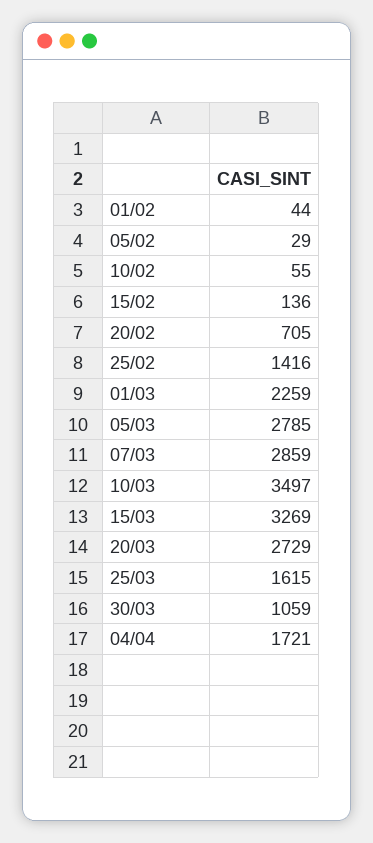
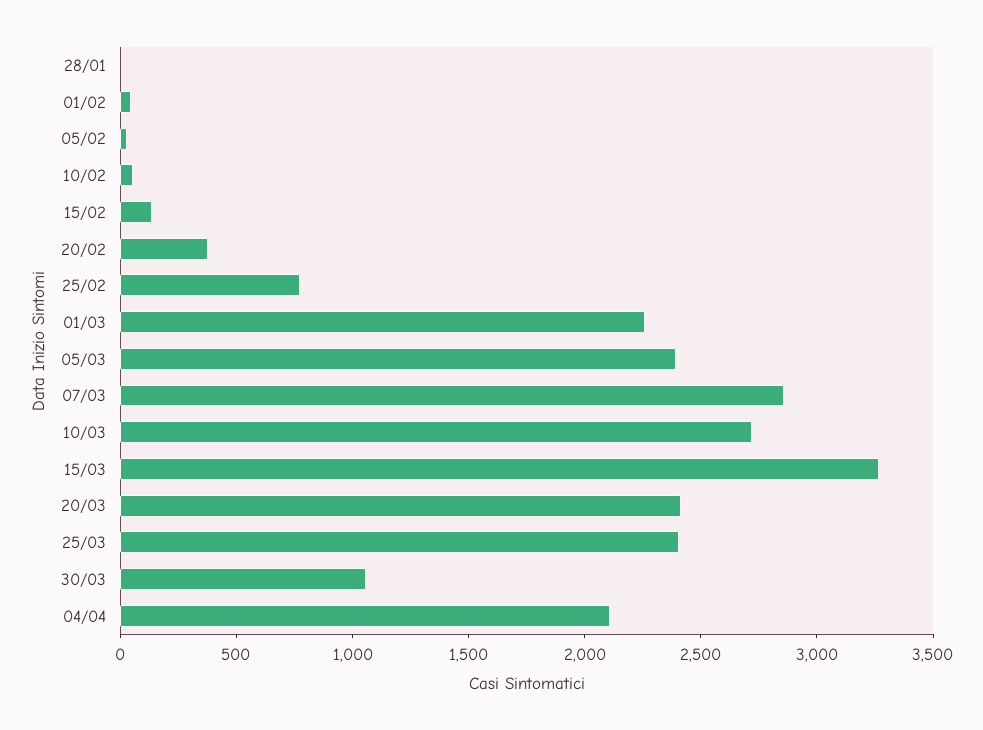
20/02: 705 -> 400
25/02: 1416 -> 800
05/03: 2785 -> 2400
10/03: 3497 -> 2700
20/03: 2729 -> 2400
25/03: 1615 -> 2400
04/04: 1721 -> 2100
28/01: none -> 0

